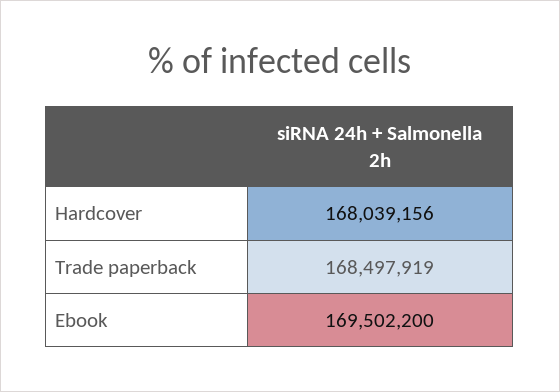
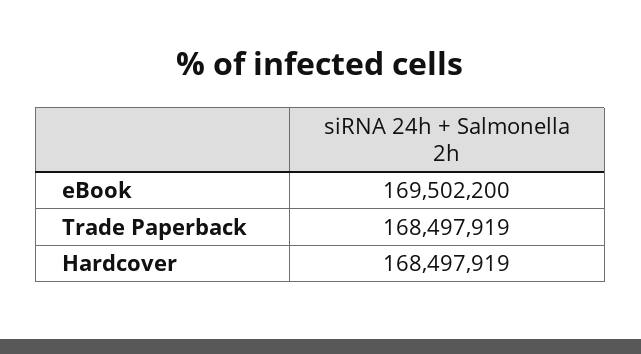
Hardcover: 168039156 -> 168497919

